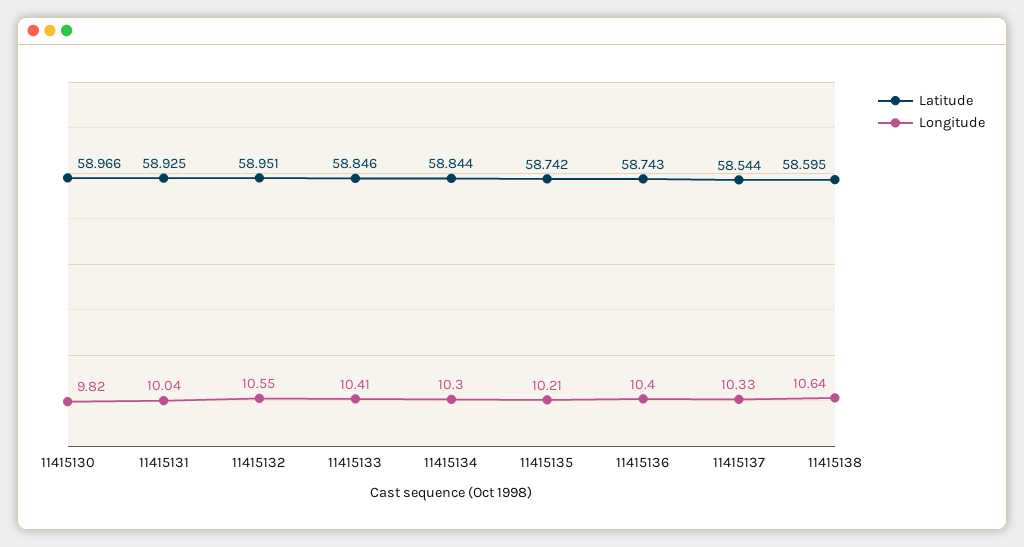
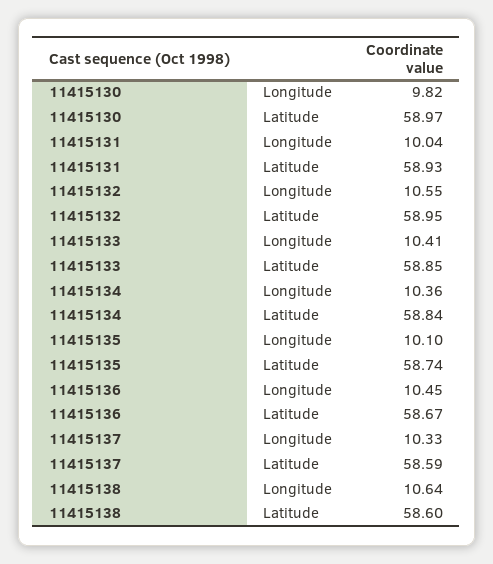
Longitude, 11415134: 10.3 -> 10.36
Longitude, 11415135: 10.21 -> 10.1
Latitude, 11415136: 58.743 -> 58.67
Longitude, 11415136: 10.4 -> 10.45
Latitude, 11415137: 58.544 -> 58.59

